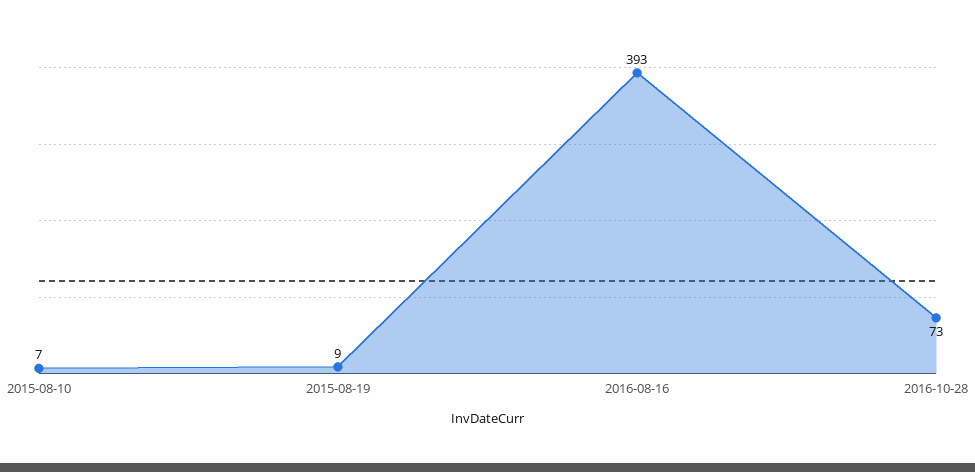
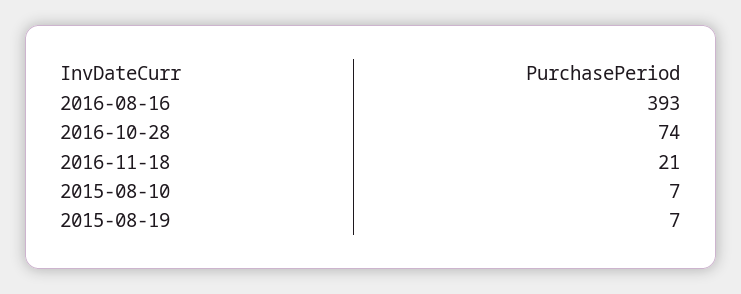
2015-08-19: 9 -> 7
2016-10-28: 73 -> 74
2016-11-18: none -> 21

